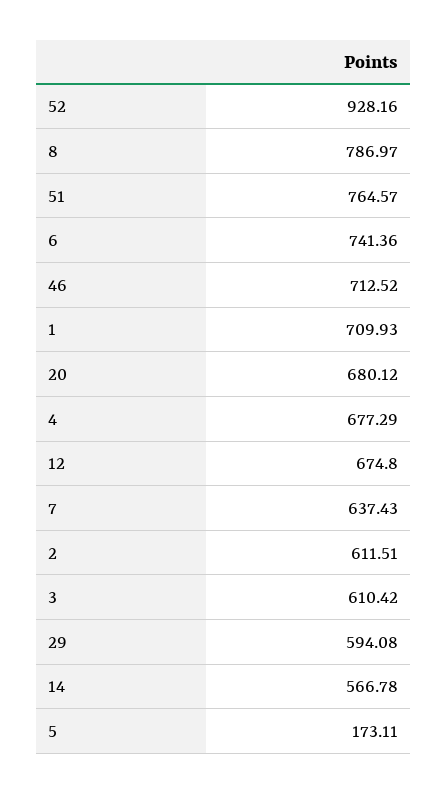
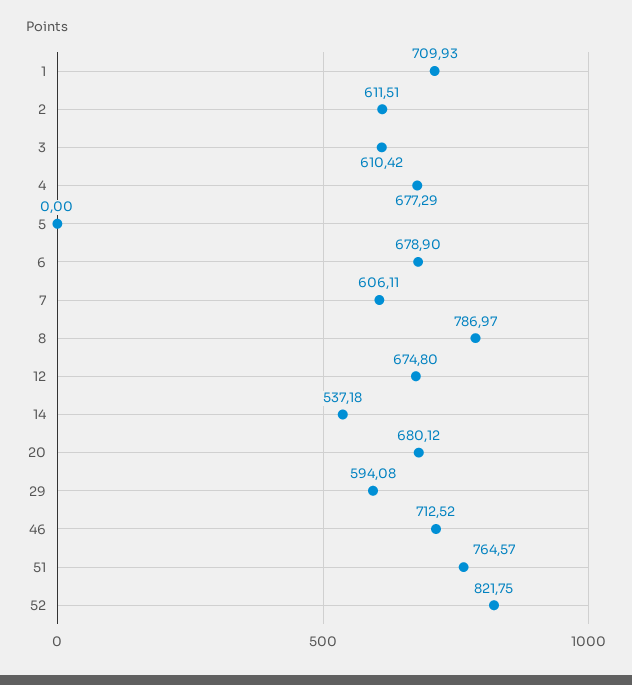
52: 928.16 -> 821.75
6: 741.36 -> 678.9
7: 637.43 -> 606.11
14: 566.78 -> 537.18
5: 173.11 -> 0

